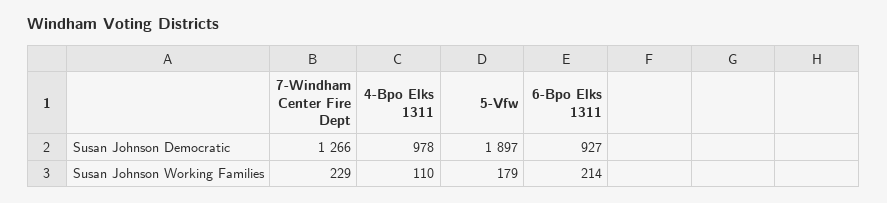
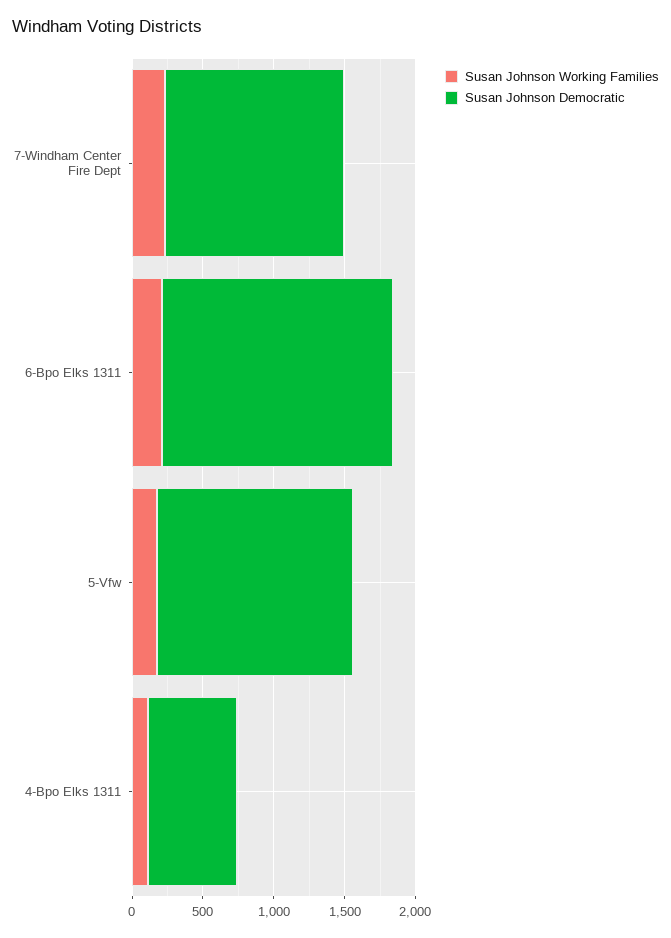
Susan Johnson Democratic, 4-Bpo Elks 1311: 978 -> 600
Susan Johnson Democratic, 5-Vfw: 1897 -> 1400
Susan Johnson Democratic, 6-Bpo Elks 1311: 927 -> 1600

